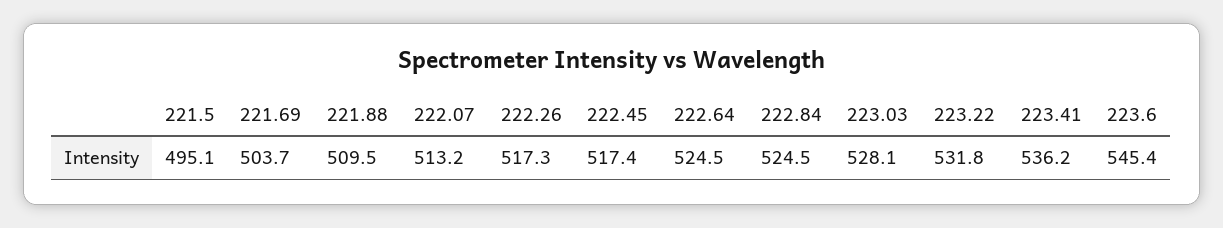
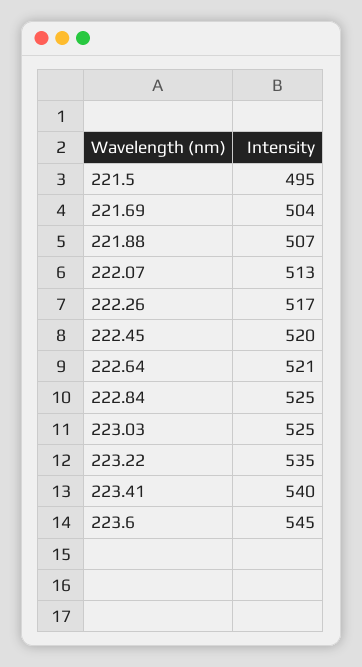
221.88: 509.5 -> 507
222.45: 517.4 -> 520
222.64: 524.5 -> 521
223.03: 528.1 -> 525
223.22: 531.8 -> 535
223.41: 536.2 -> 540

